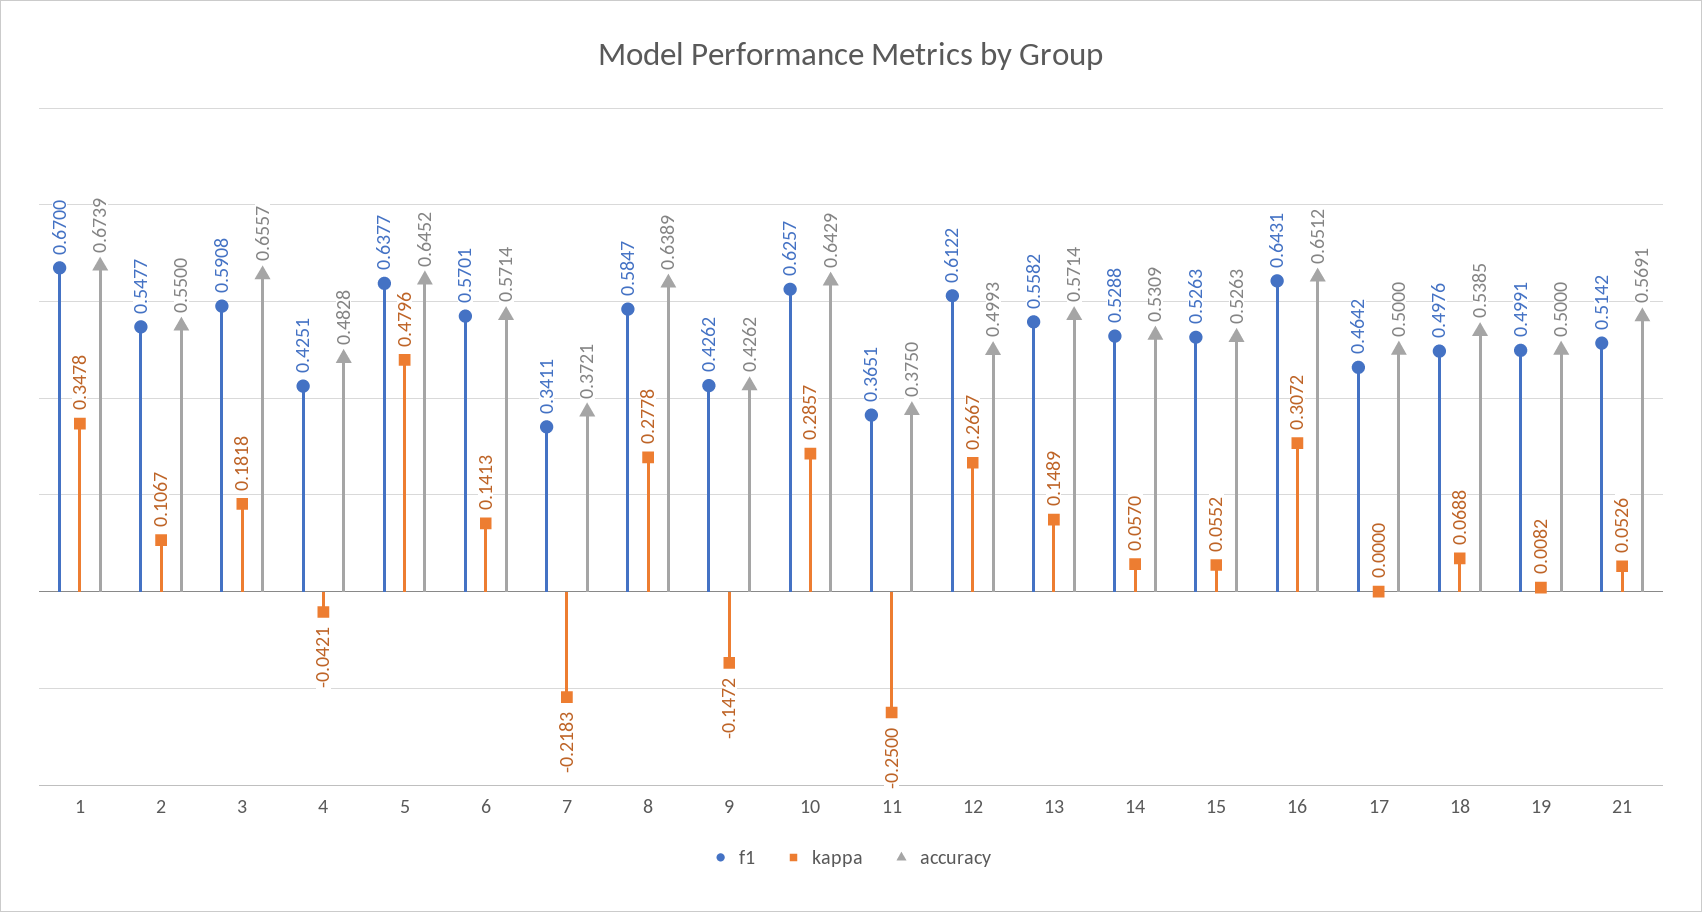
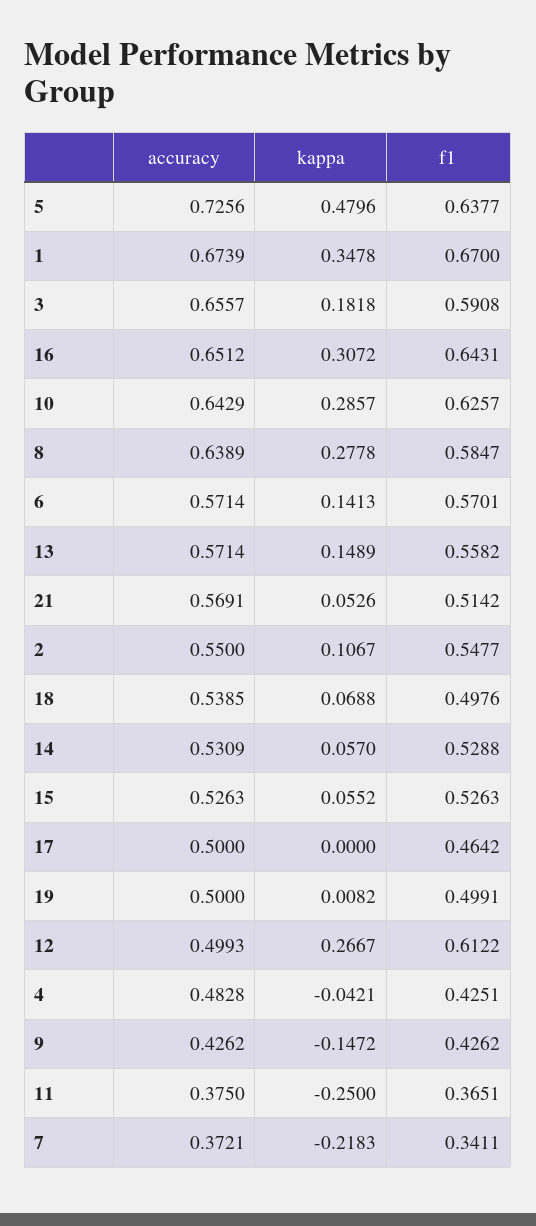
accuracy, 5: 0.6452 -> 0.7256

